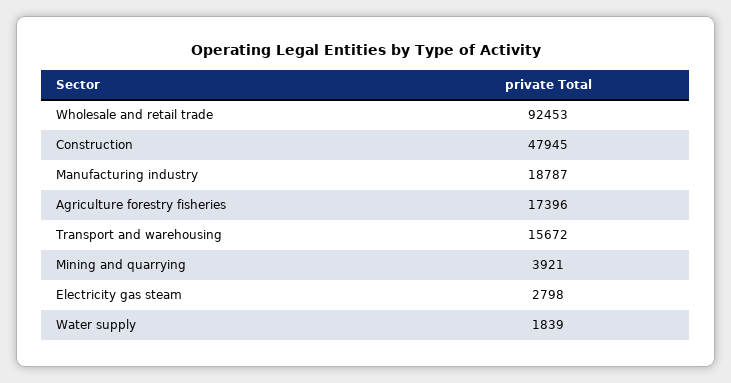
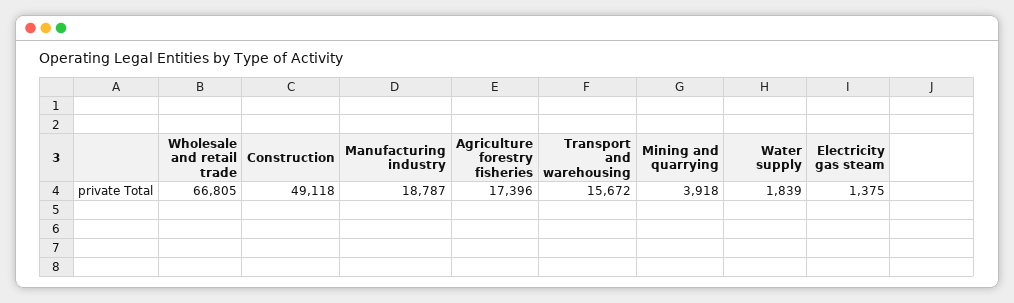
Wholesale and retail trade: 92453 -> 66805
Construction: 47945 -> 49118
Mining and quarrying: 3921 -> 3918
Electricity gas steam: 2798 -> 1375

